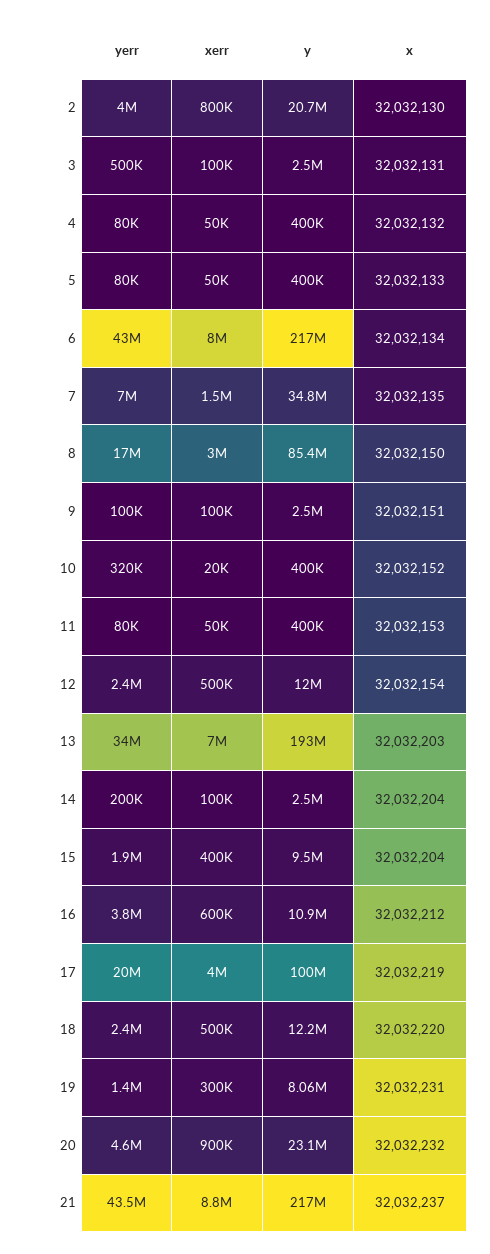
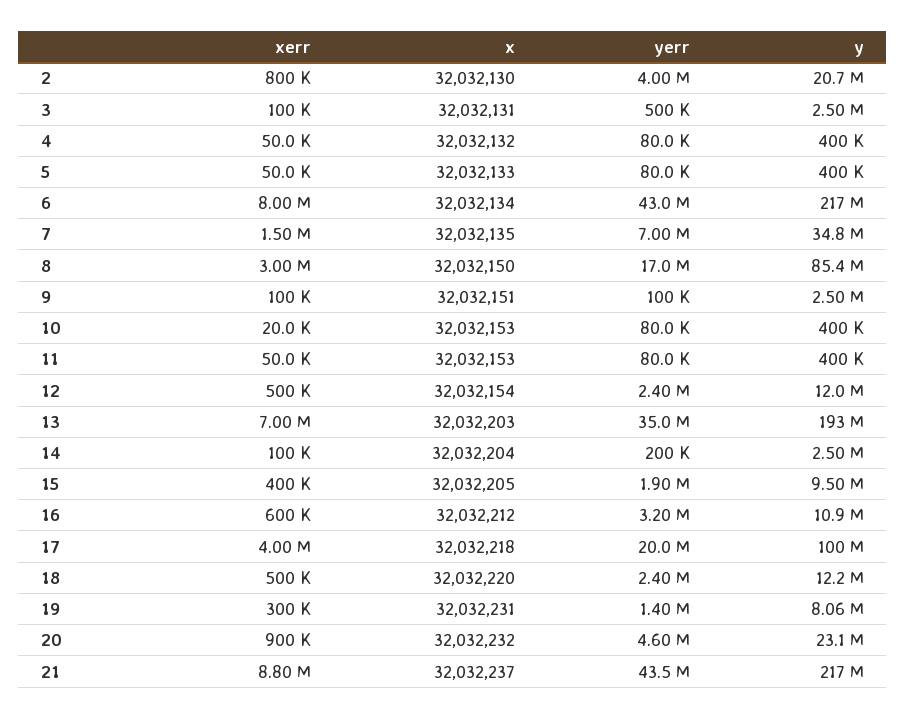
yerr, 10: 320000 -> 80000
x, 10: 32032152 -> 32032153
yerr, 13: 34000000 -> 35000000
x, 15: 32032204 -> 32032205
yerr, 16: 3800000 -> 3200000
x, 17: 32032219 -> 32032218

